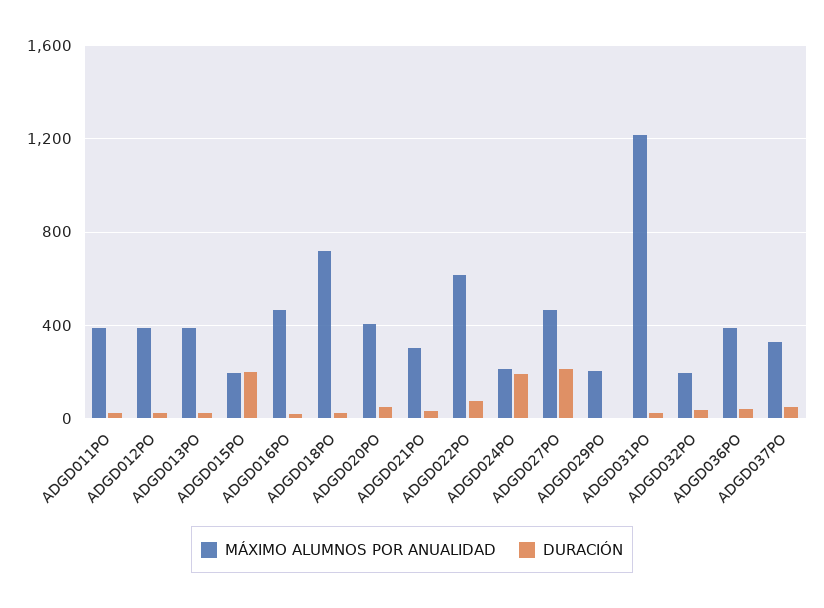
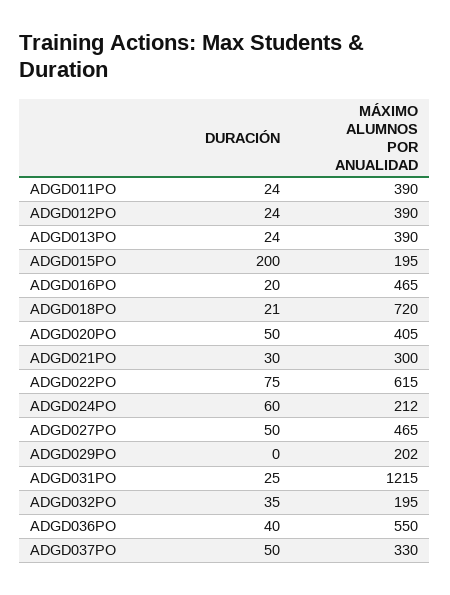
DURACIÓN, ADGD024PO: 200 -> 60
DURACIÓN, ADGD027PO: 200 -> 50
MÁXIMO ALUMNOS POR ANUALIDAD, ADGD036PO: 400 -> 550

